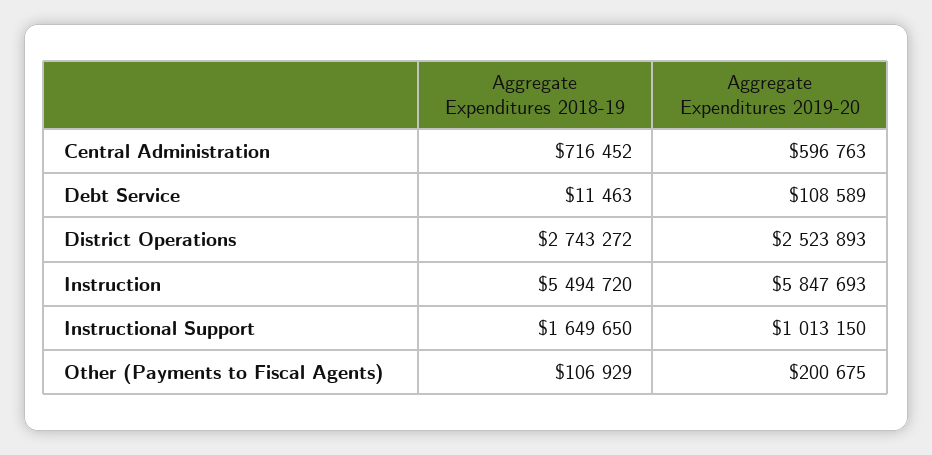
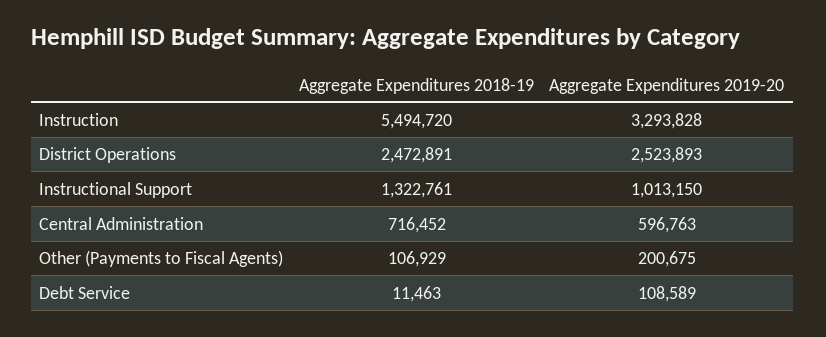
Aggregate Expenditures 2018-19, District Operations: 2743272 -> 2472891
Aggregate Expenditures 2019-20, Instruction: 5847693 -> 3293828
Aggregate Expenditures 2018-19, Instructional Support: 1649650 -> 1322761

